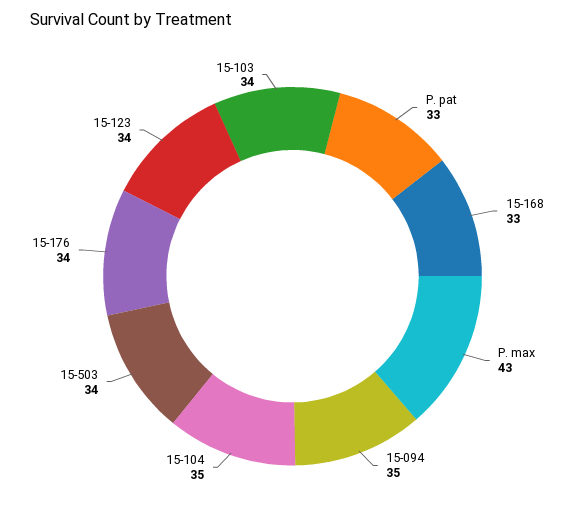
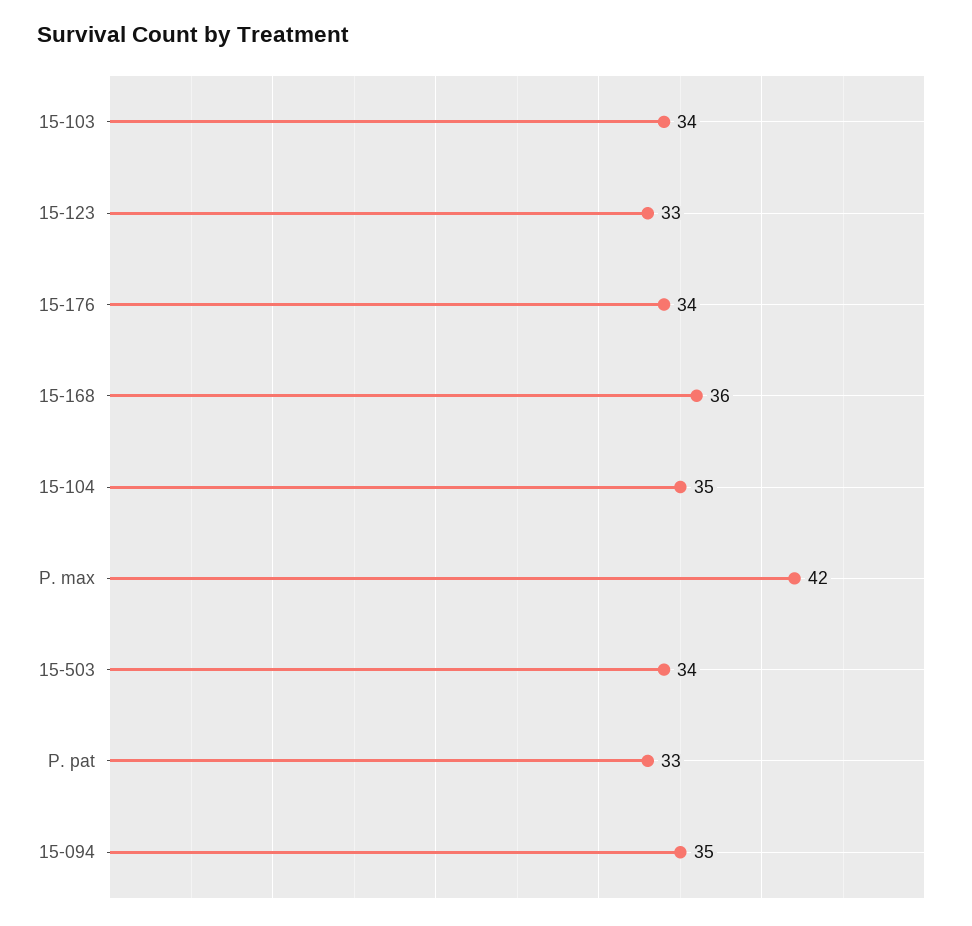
15-168: 33 -> 36
P. max: 43 -> 42
15-123: 34 -> 33

